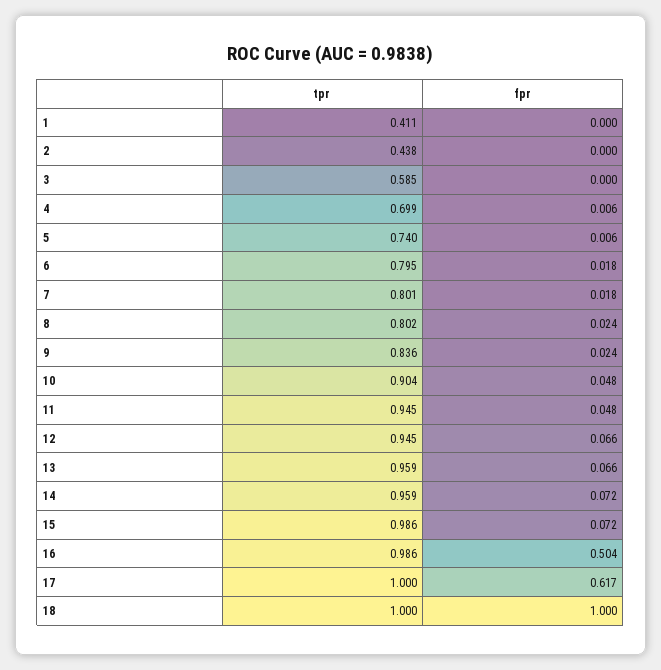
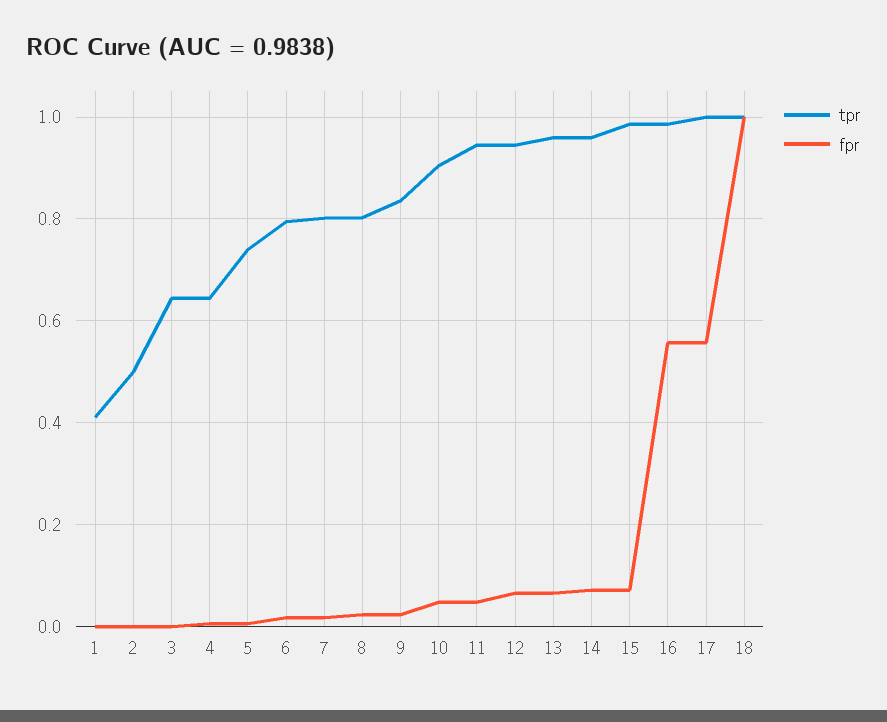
tpr, 2: 0.438 -> 0.5
tpr, 3: 0.585 -> 0.64
tpr, 4: 0.699 -> 0.64
fpr, 16: 0.504 -> 0.56
fpr, 17: 0.617 -> 0.56

